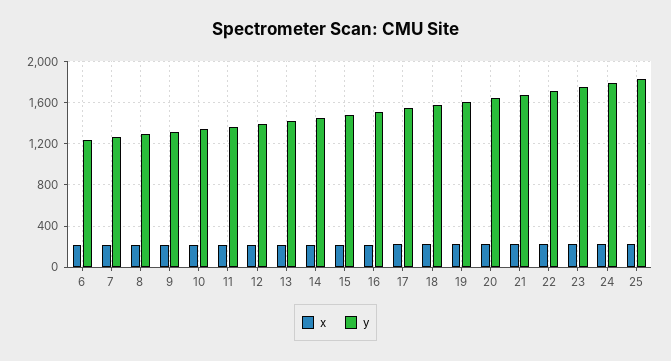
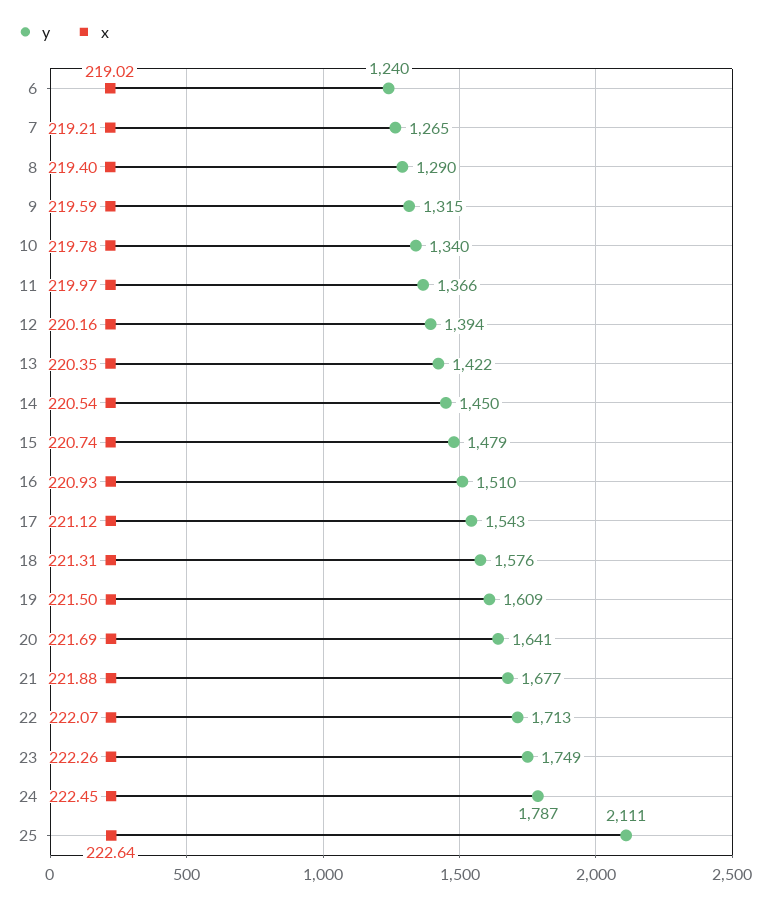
y, 25: 1800 -> 2111

